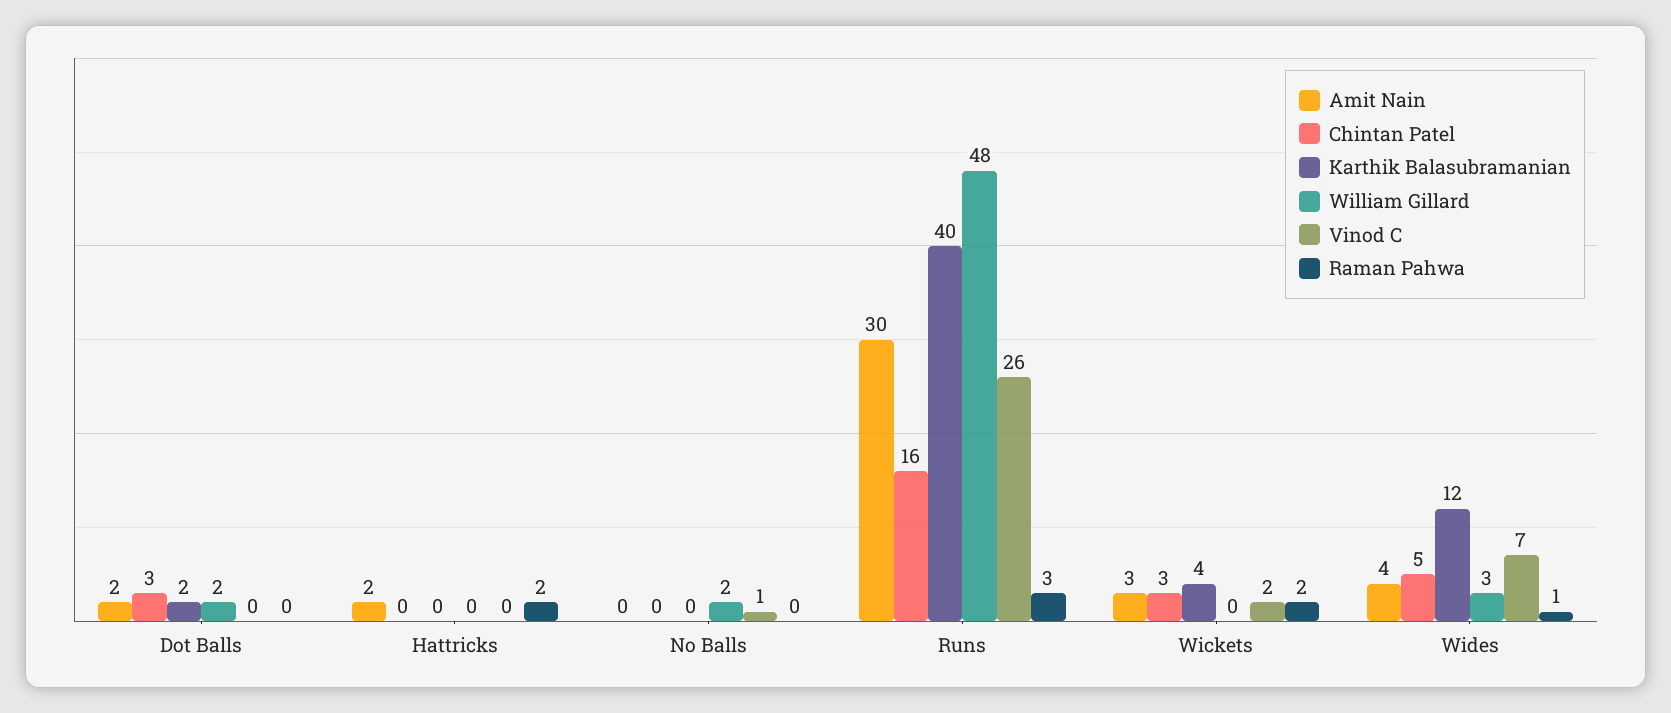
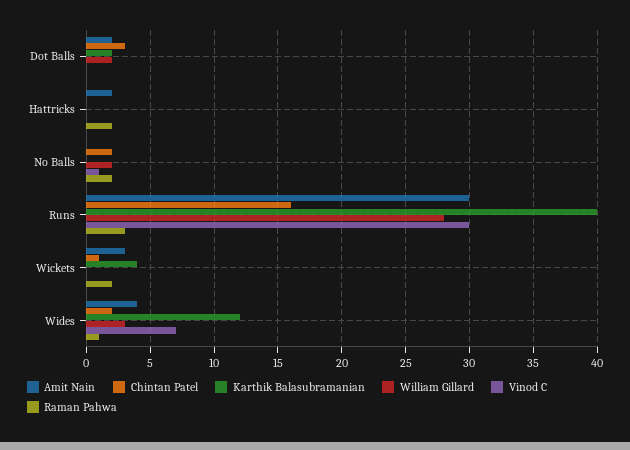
Chintan Patel, No Balls: 0 -> 2
Raman Pahwa, No Balls: 0 -> 2
William Gillard, Runs: 48 -> 28
Vinod C, Runs: 26 -> 30
Chintan Patel, Wickets: 3 -> 1
Vinod C, Wickets: 2 -> 0
Chintan Patel, Wides: 5 -> 2

